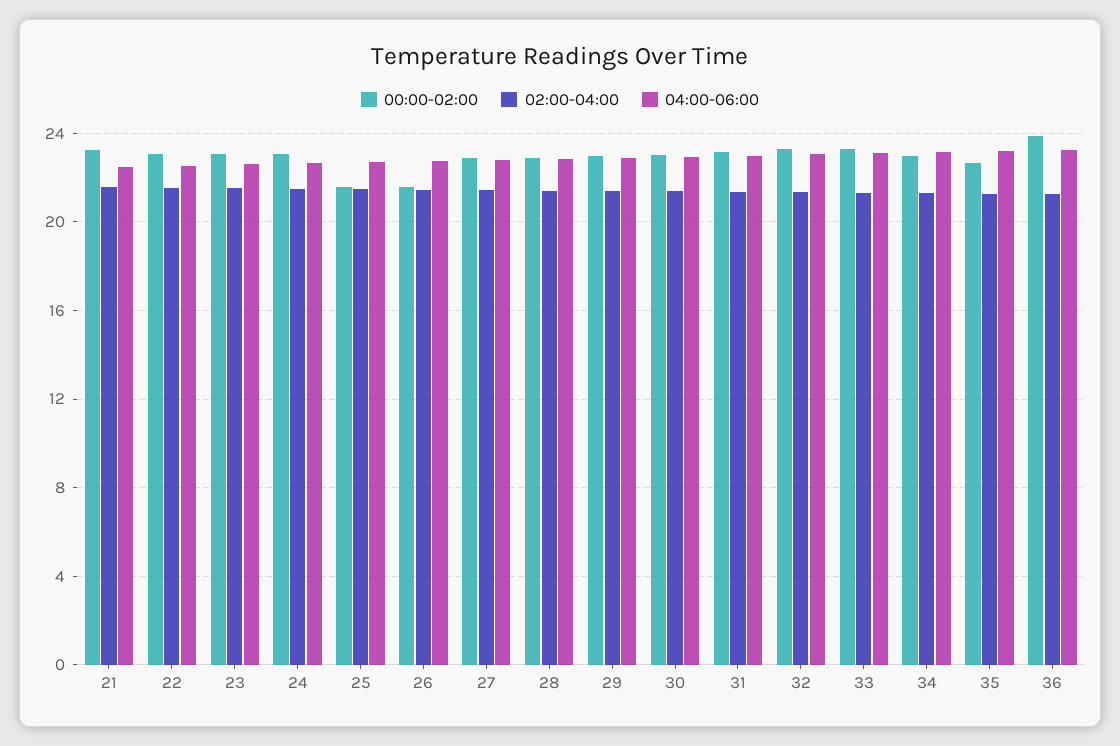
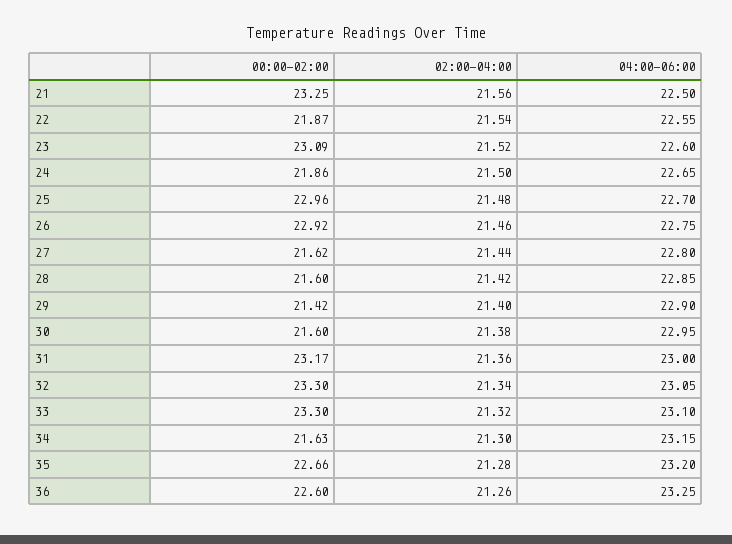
00:00-02:00, 22: 23 -> 21.87
00:00-02:00, 24: 23 -> 21.86
00:00-02:00, 25: 21.5 -> 22.96
00:00-02:00, 26: 21.5 -> 22.92
00:00-02:00, 27: 23 -> 21.62
00:00-02:00, 28: 23 -> 21.6
00:00-02:00, 29: 23 -> 21.42
00:00-02:00, 30: 23 -> 21.6
00:00-02:00, 34: 23 -> 21.63
00:00-02:00, 36: 24 -> 22.6

